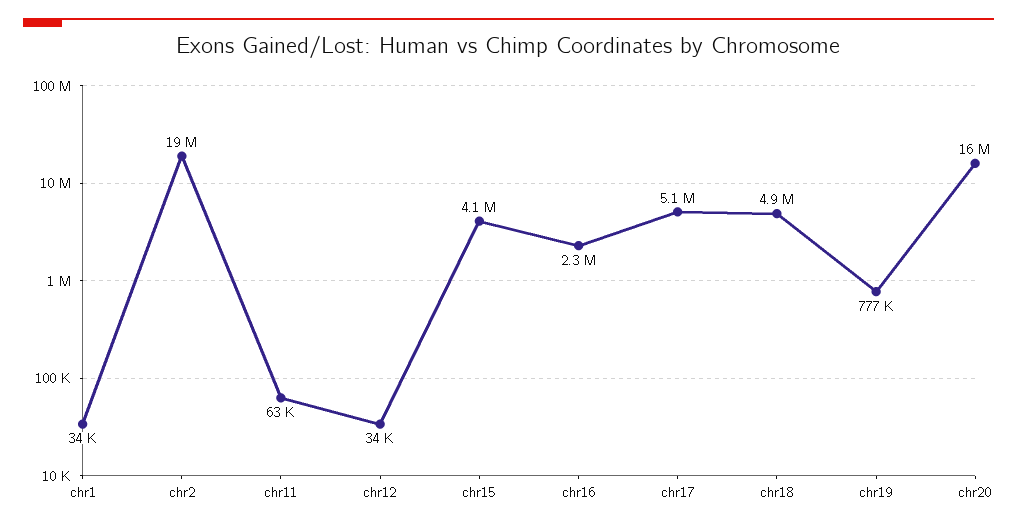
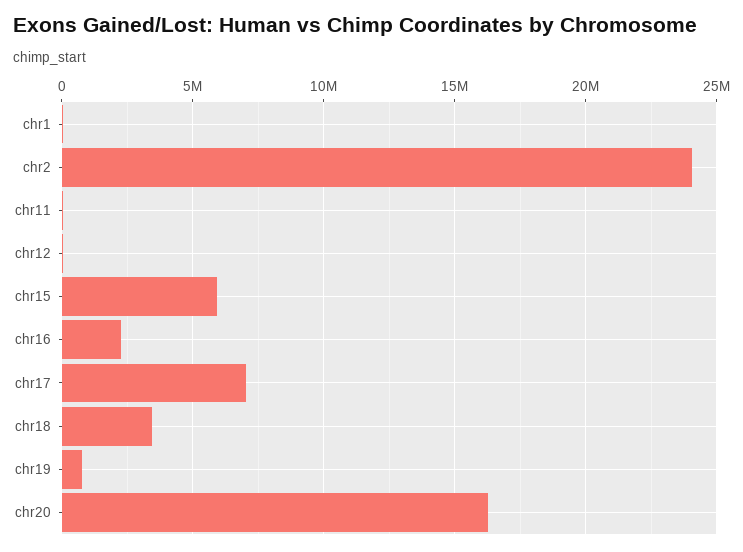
chr2: 19000000 -> 24000000
chr15: 4100000 -> 6000000
chr17: 5100000 -> 7000000
chr18: 4900000 -> 3500000

